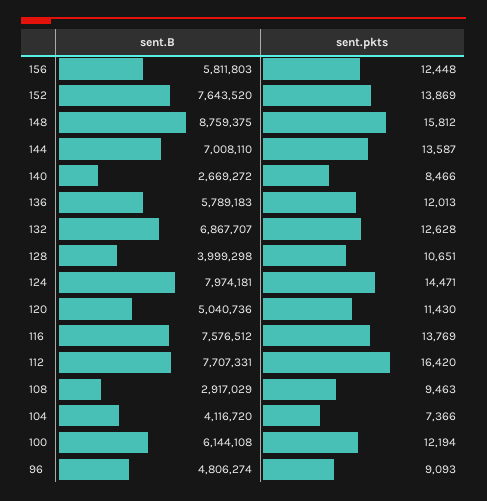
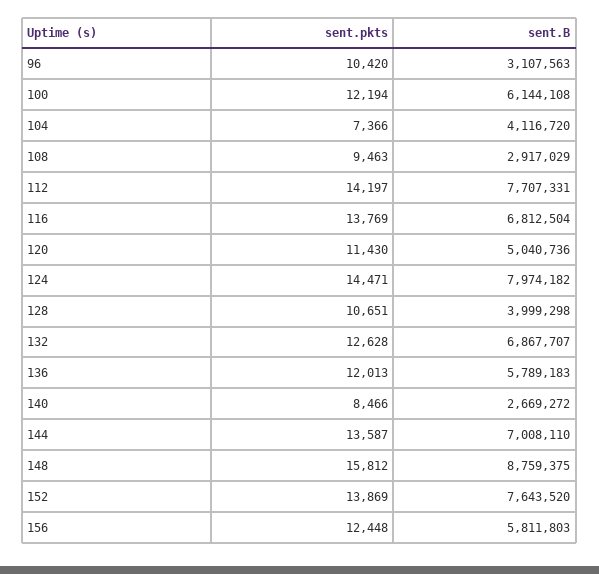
sent.B, 124: 7974181 -> 7974182
sent.B, 116: 7576512 -> 6812504
sent.pkts, 112: 16420 -> 14197
sent.B, 96: 4806274 -> 3107563
sent.pkts, 96: 9093 -> 10420

